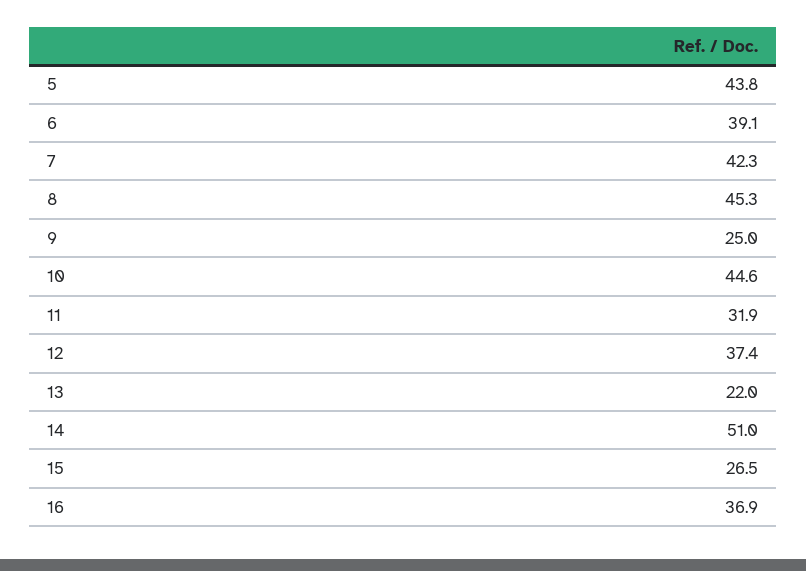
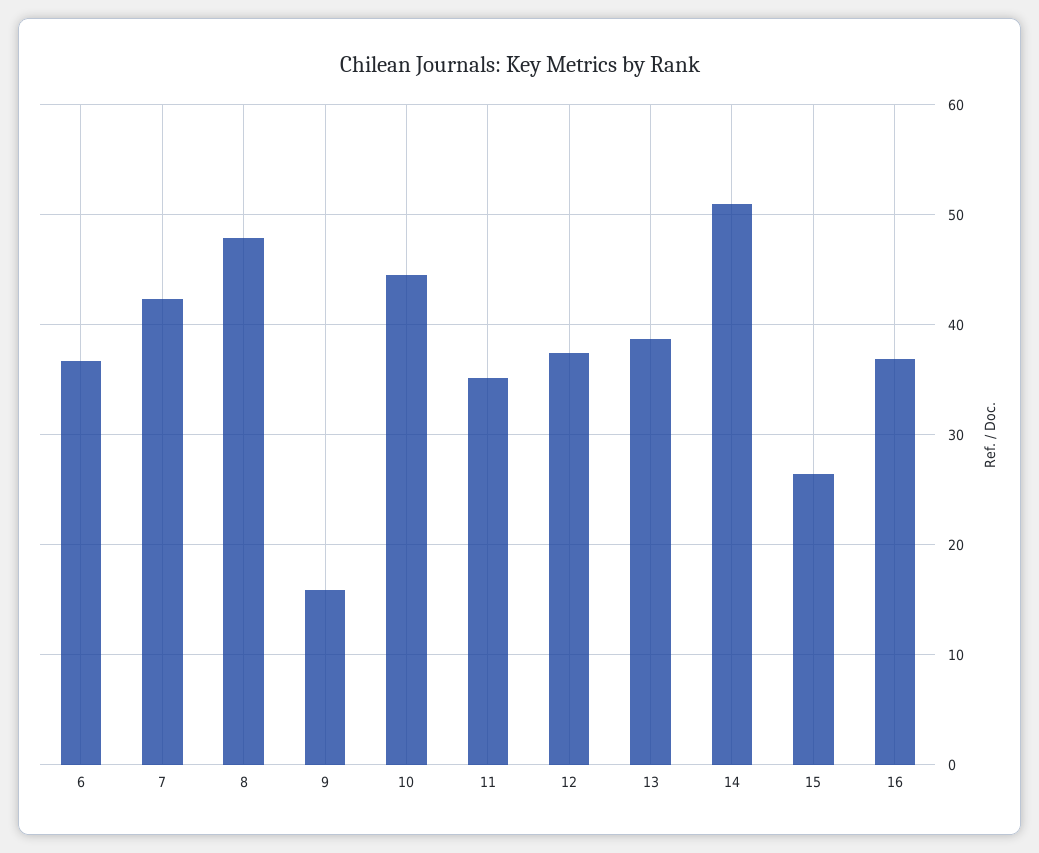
5: 43.8 -> none
6: 39.1 -> 37
8: 45.3 -> 48
9: 25 -> 16
11: 31.9 -> 35
13: 22 -> 39

